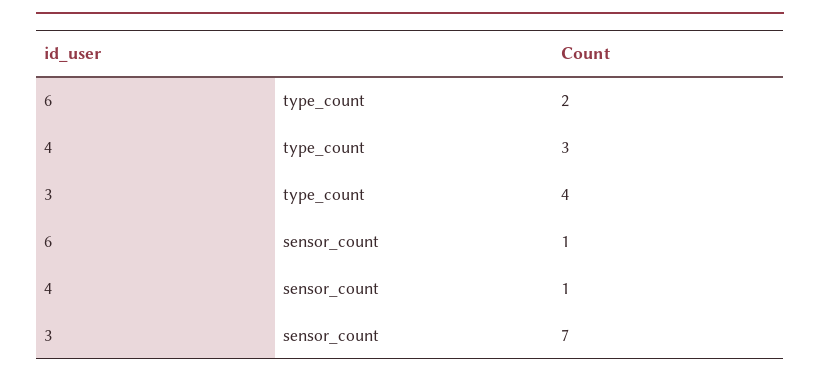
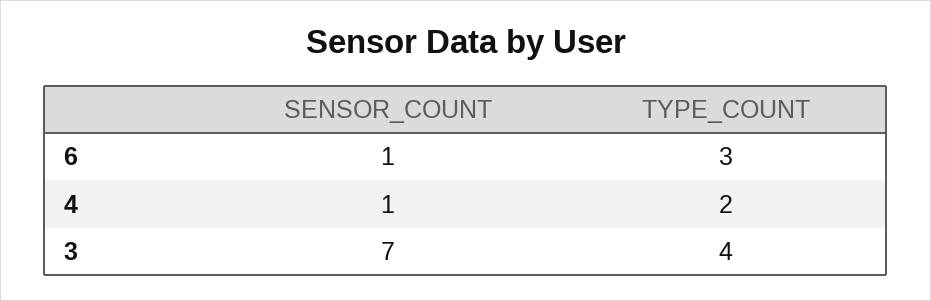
6, type_count: 2 -> 3
4, type_count: 3 -> 2

